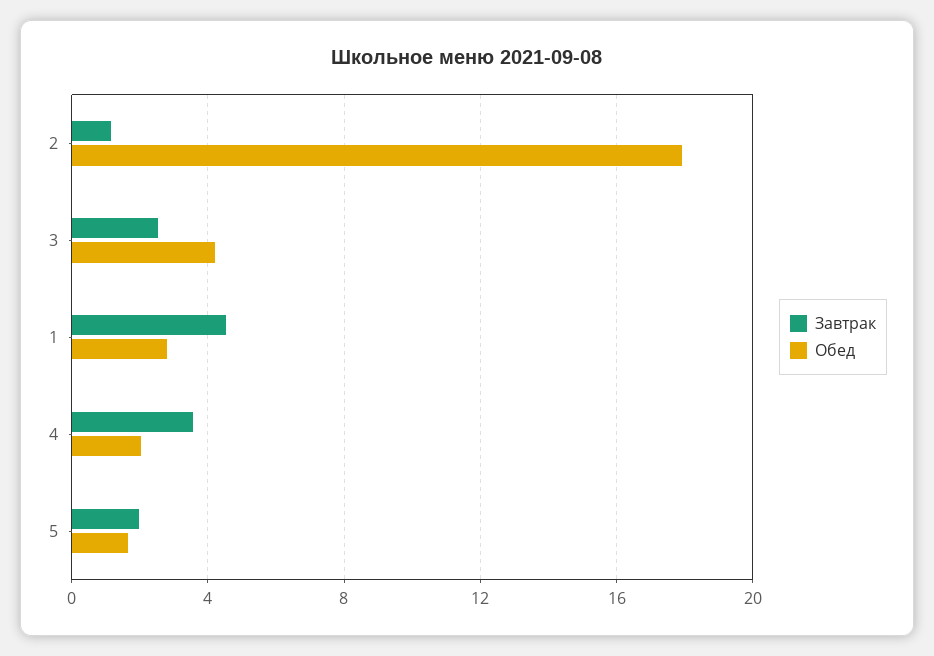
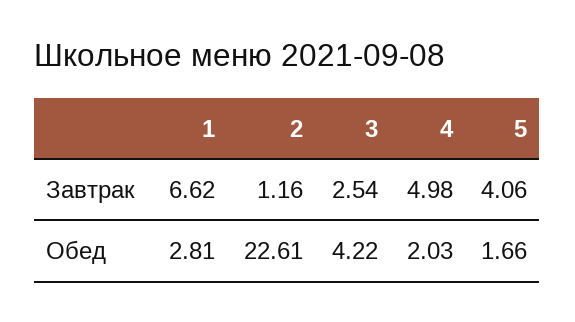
Обед, 2: 18 -> 22.61
Завтрак, 1: 4.5 -> 6.62
Завтрак, 4: 3.5 -> 4.98
Завтрак, 5: 2 -> 4.06

